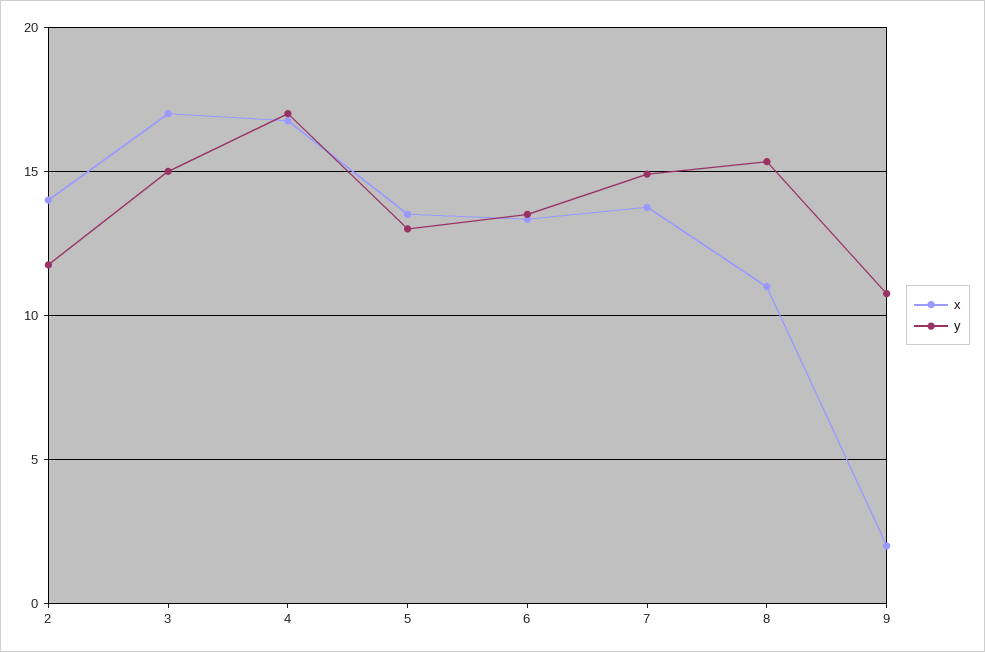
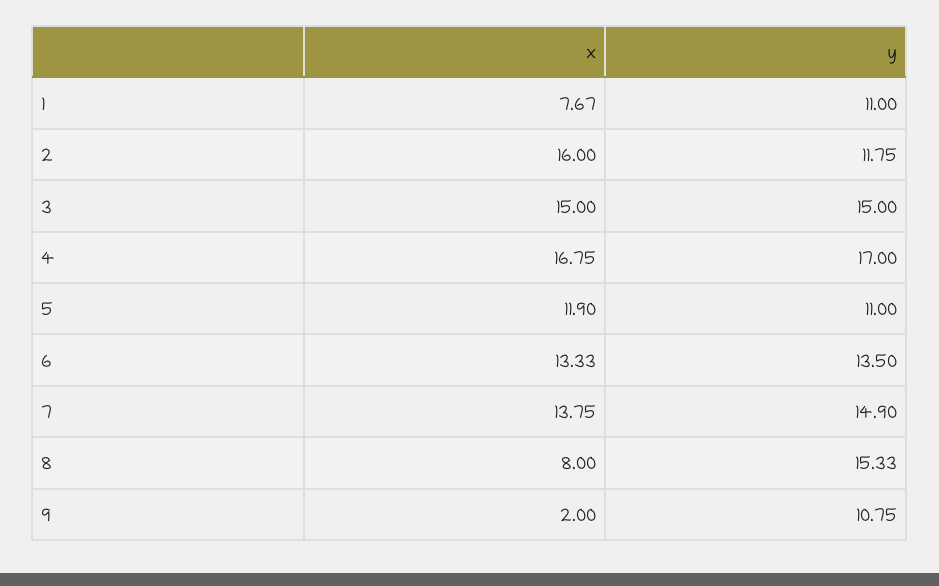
x, 2: 14 -> 16
x, 3: 17 -> 15
x, 5: 13.5 -> 11.9
y, 5: 13 -> 11
x, 8: 11 -> 8
x, 1: none -> 7.67
y, 1: none -> 11

